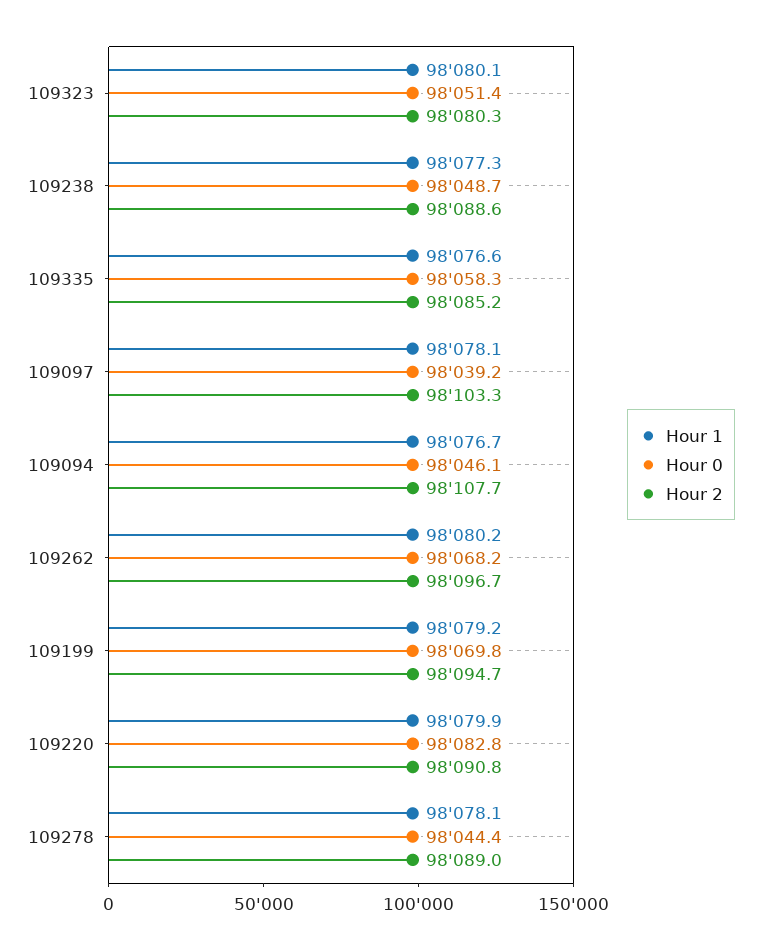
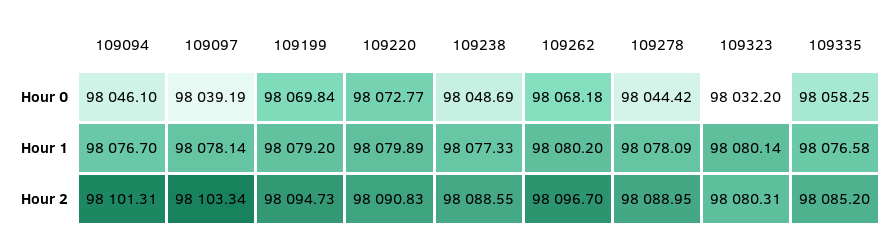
Hour 0, 109323: 98051.4 -> 98032.2
Hour 2, 109094: 98107.7 -> 98101.31
Hour 0, 109220: 98082.8 -> 98072.77

